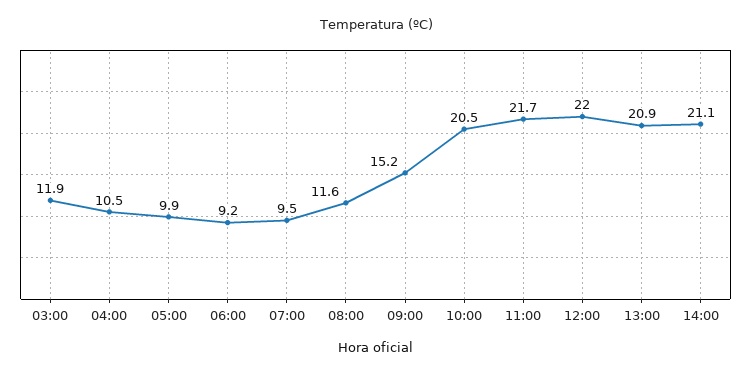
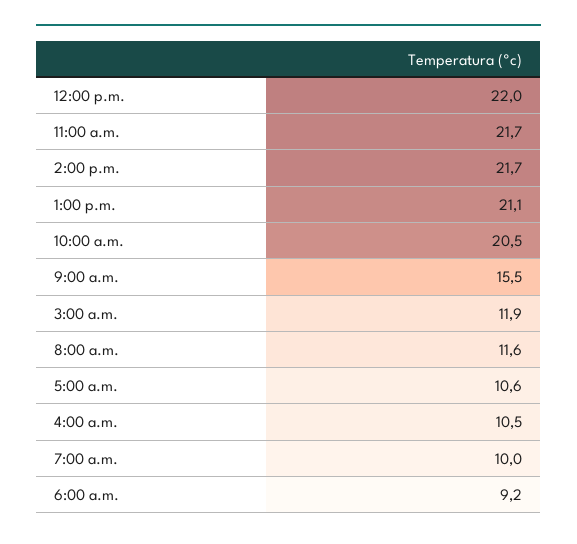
05:00: 9.9 -> 10.6
07:00: 9.5 -> 10
09:00: 15.2 -> 15.5
13:00: 20.9 -> 21.1
14:00: 21.1 -> 21.7

